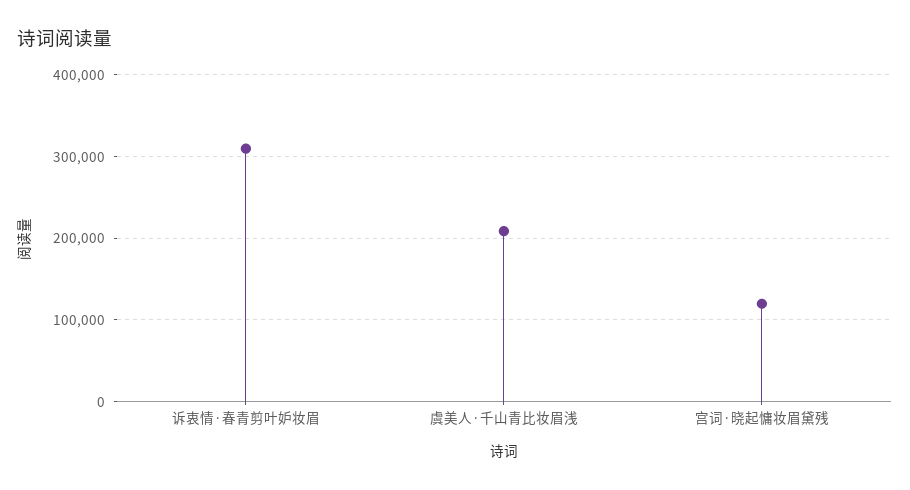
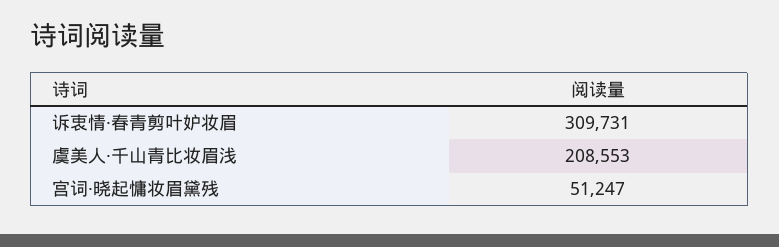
宫词·晓起慵妆眉黛残: 120000 -> 51247

